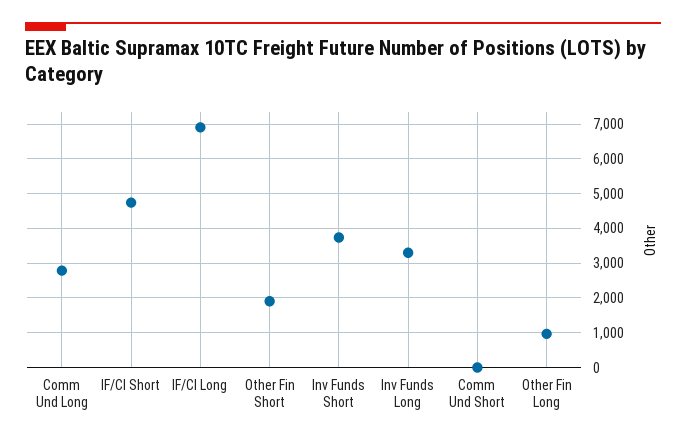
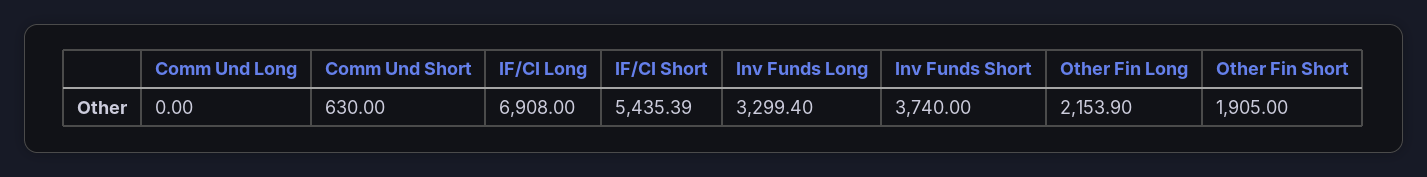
Comm Und Long: 2800 -> 0
IF/CI Short: 4800 -> 5435.39
Comm Und Short: 0 -> 630
Other Fin Long: 1000 -> 2153.9

